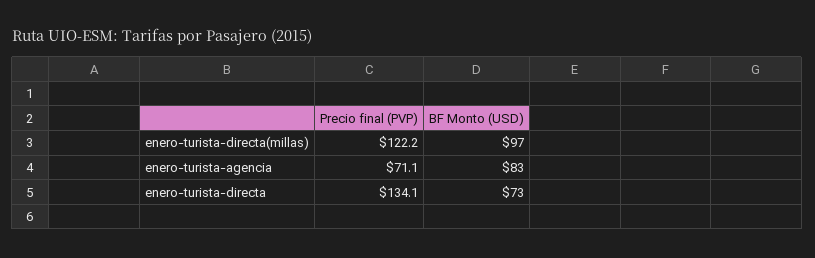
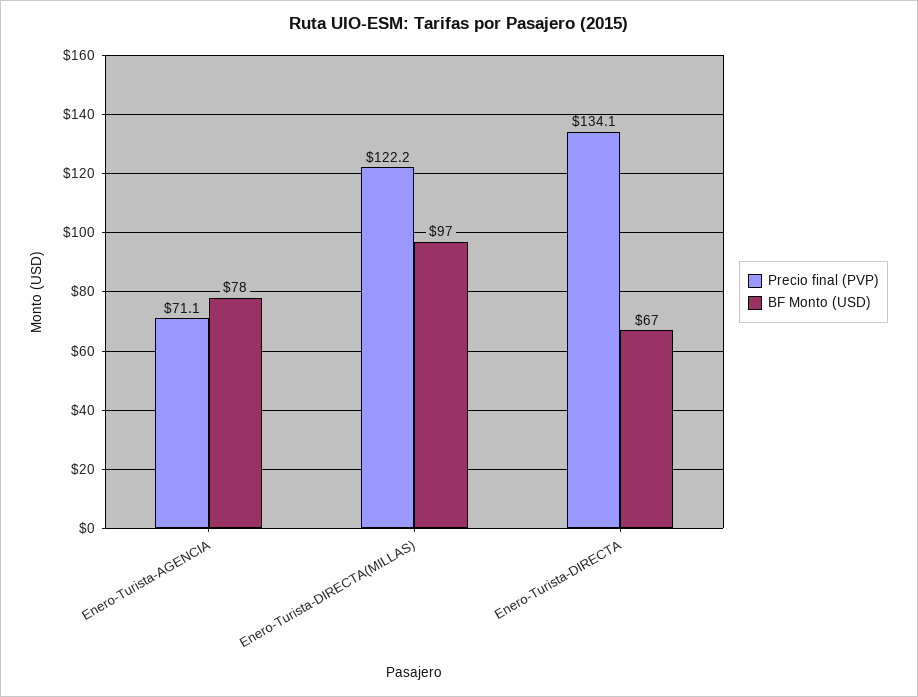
BF Monto (USD), enero-turista-agencia: 83 -> 78
BF Monto (USD), enero-turista-directa: 73 -> 67

